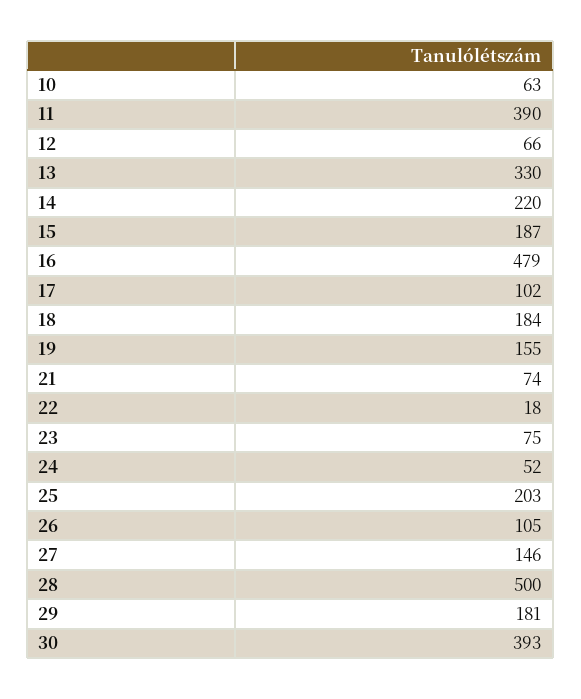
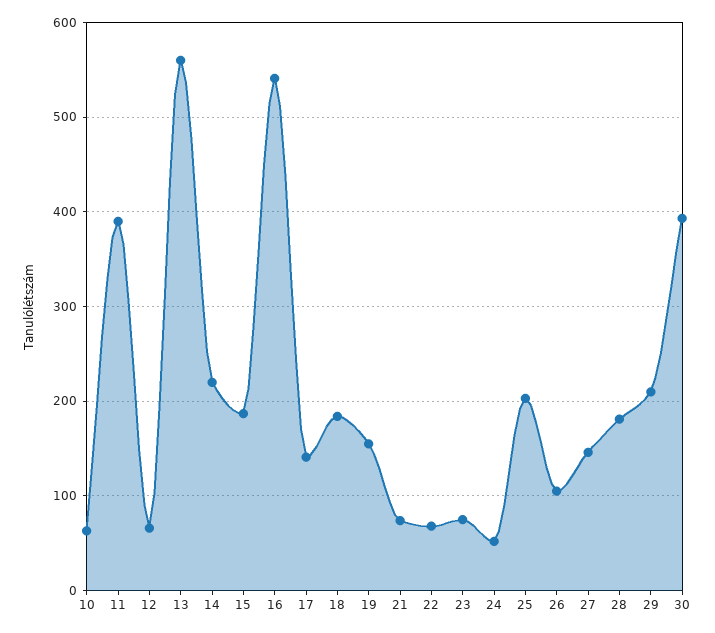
13: 330 -> 560
16: 479 -> 540
17: 102 -> 140
22: 18 -> 70
28: 500 -> 180
29: 181 -> 210

